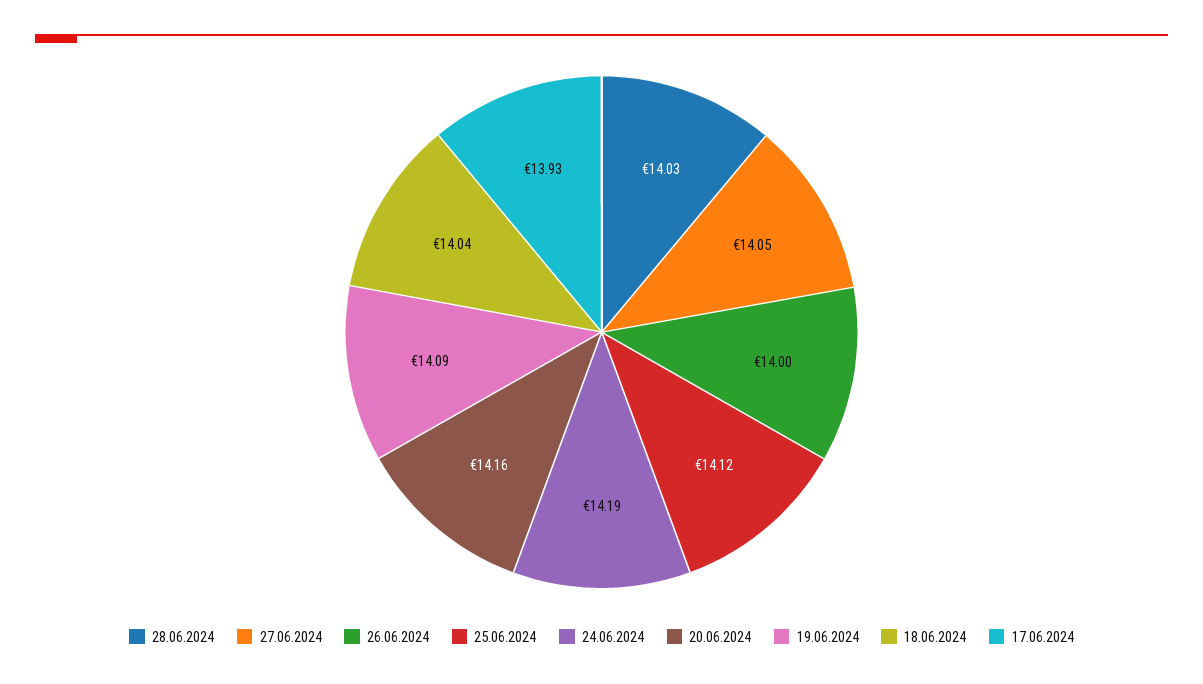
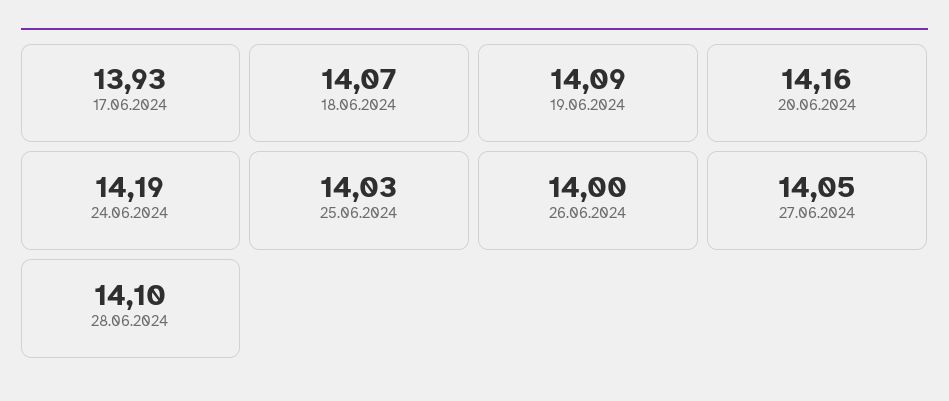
28.06.2024: 14.03 -> 14.1
25.06.2024: 14.12 -> 14.03
18.06.2024: 14.04 -> 14.07

